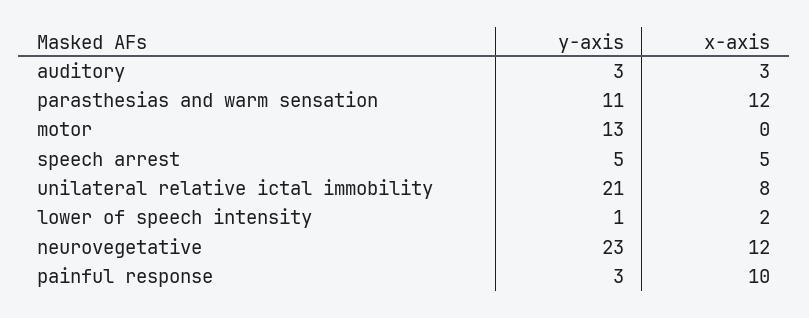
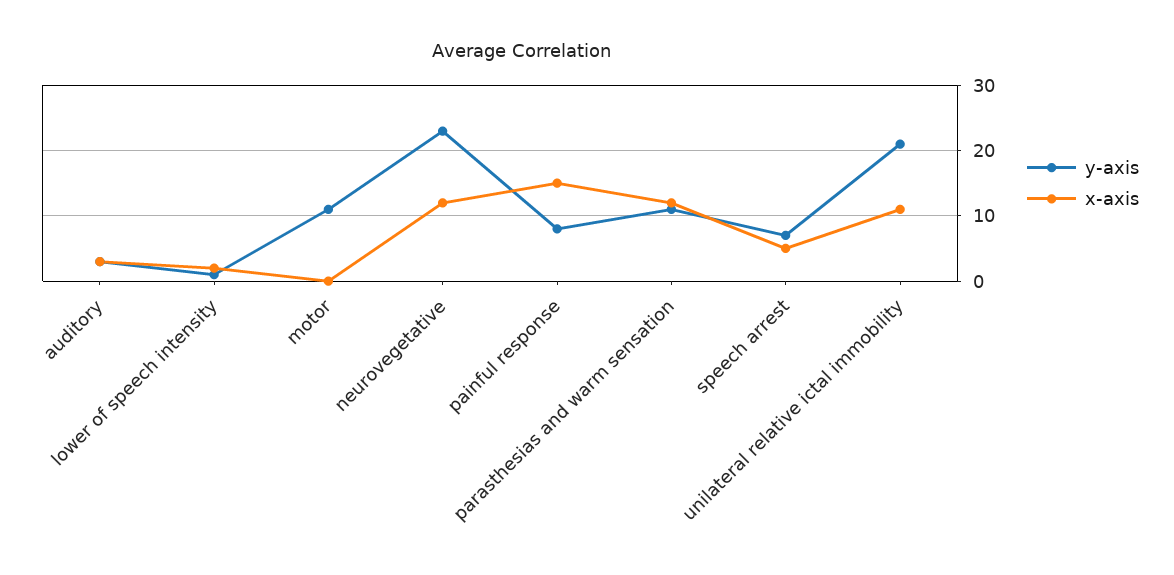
y-axis, motor: 13 -> 11
y-axis, speech arrest: 5 -> 7
x-axis, unilateral relative ictal immobility: 8 -> 11
y-axis, painful response: 3 -> 8
x-axis, painful response: 10 -> 15

